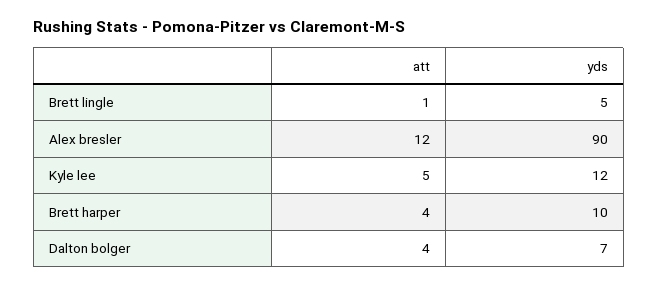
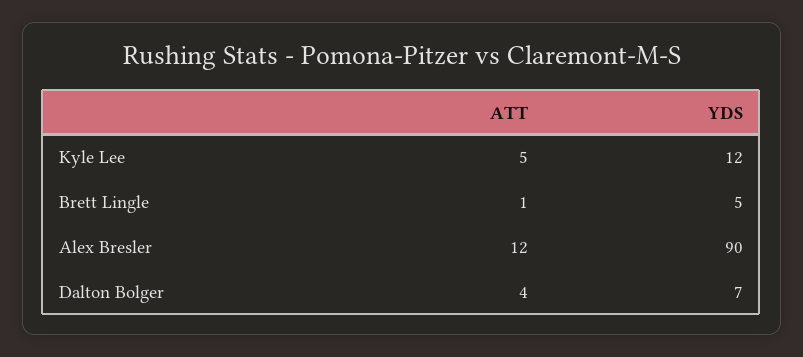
att, Brett harper: 4 -> none
yds, Brett harper: 10 -> none

